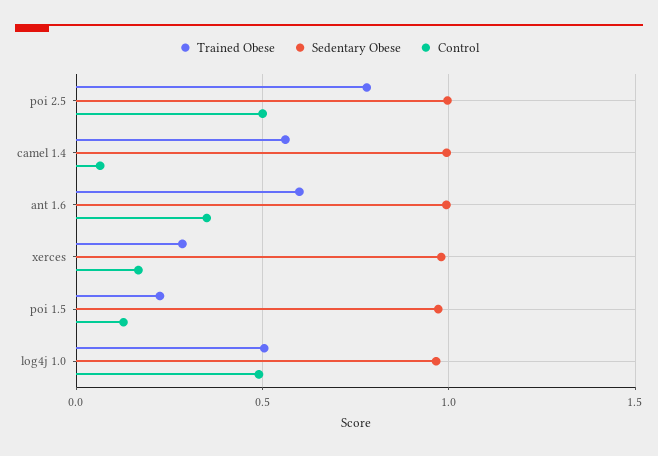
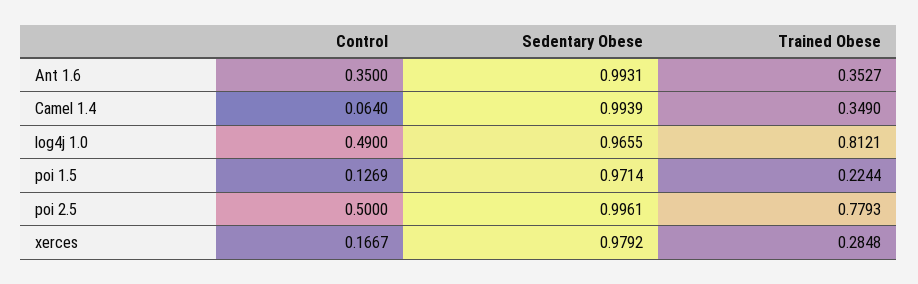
Trained Obese, camel 1.4: 0.55 -> 0.349
Trained Obese, ant 1.6: 0.6 -> 0.3527
Trained Obese, log4j 1.0: 0.5 -> 0.8121

